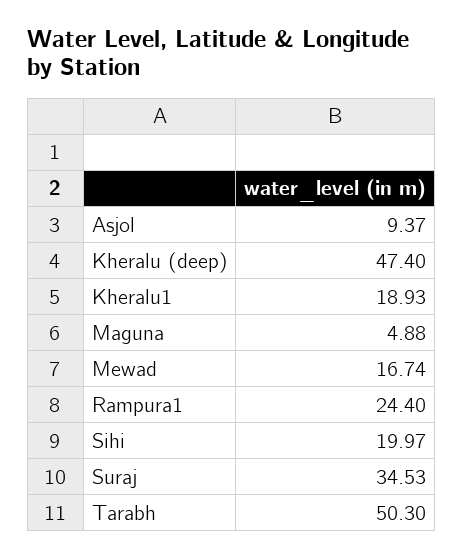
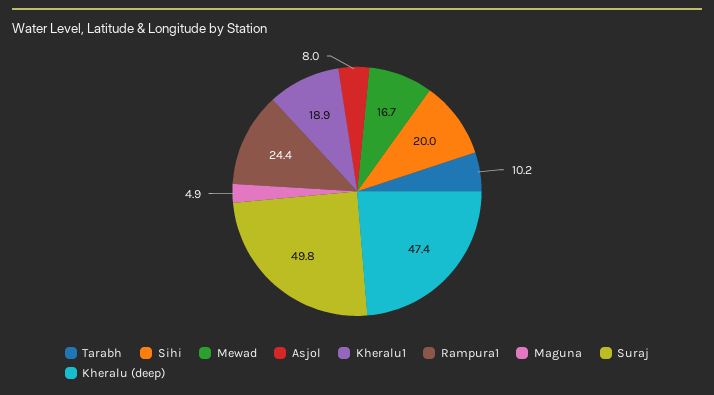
Asjol: 9.37 -> 8
Suraj: 34.53 -> 49.8
Tarabh: 50.3 -> 10.2

